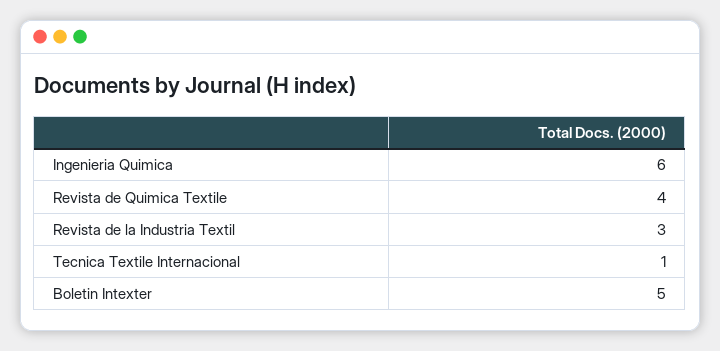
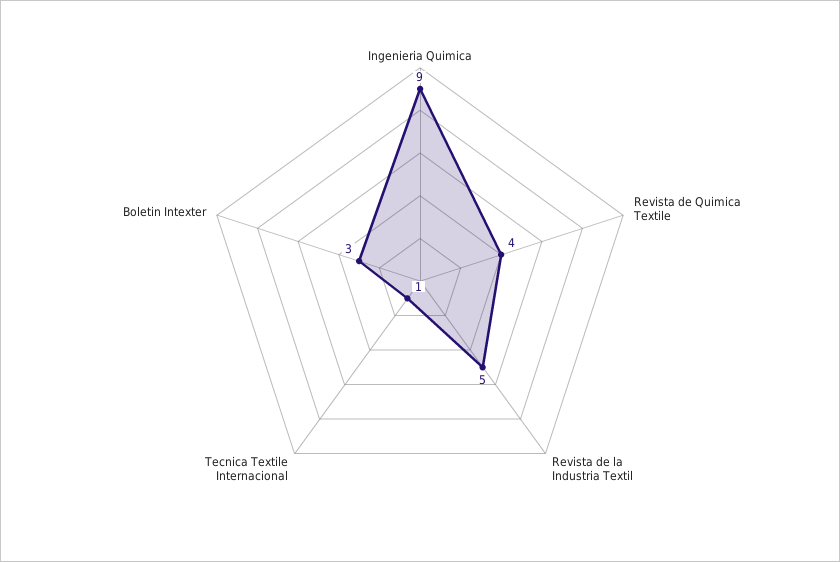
Ingenieria Quimica: 6 -> 9
Revista de la Industria Textil: 3 -> 5
Boletin Intexter: 5 -> 3

